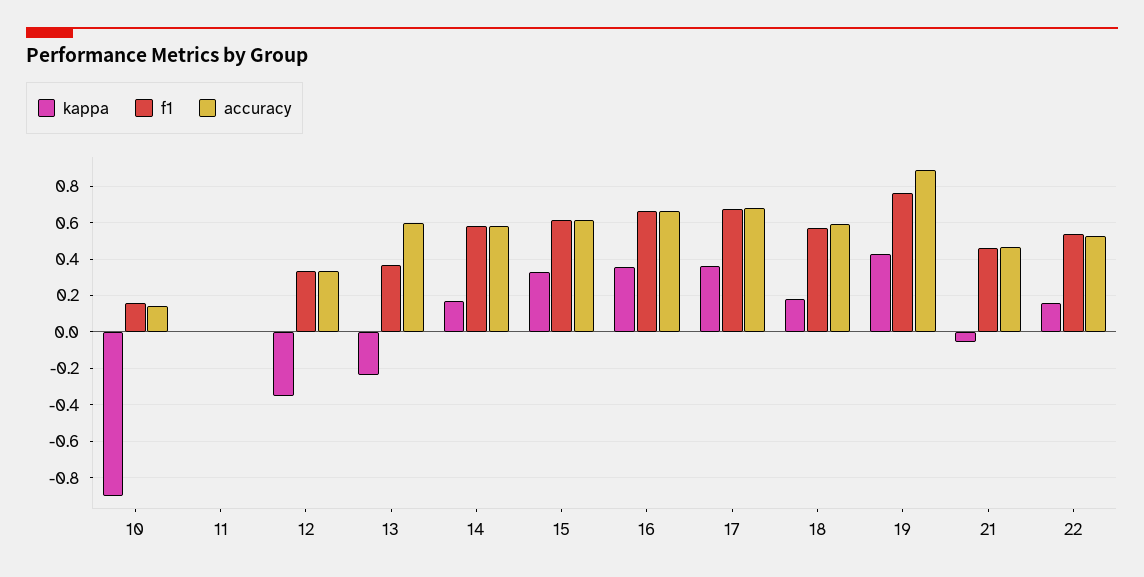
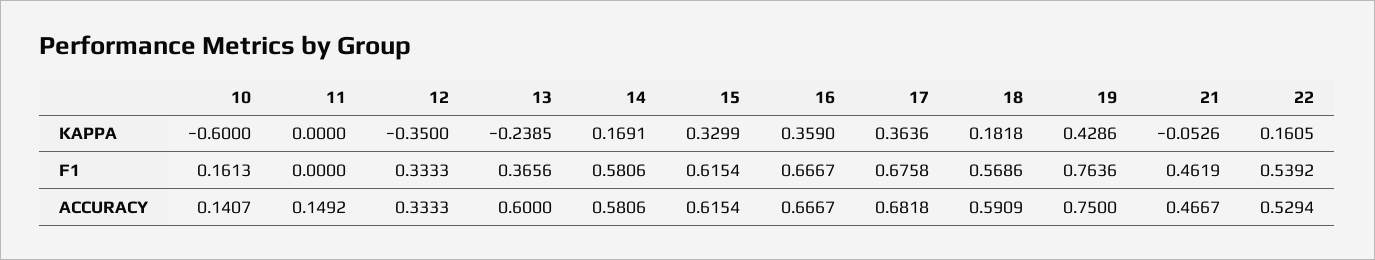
kappa, 10: -0.9 -> -0.6
accuracy, 11: 0 -> 0.1492
accuracy, 19: 0.9 -> 0.75

